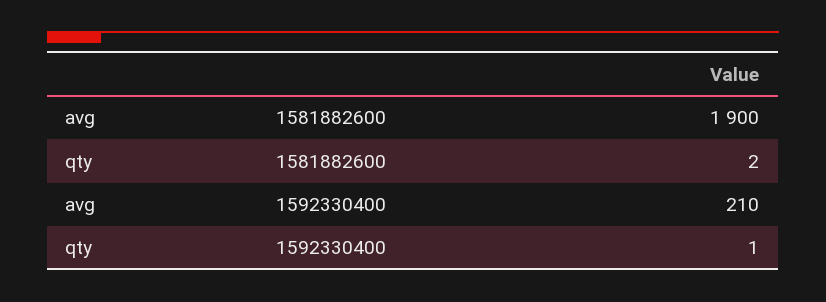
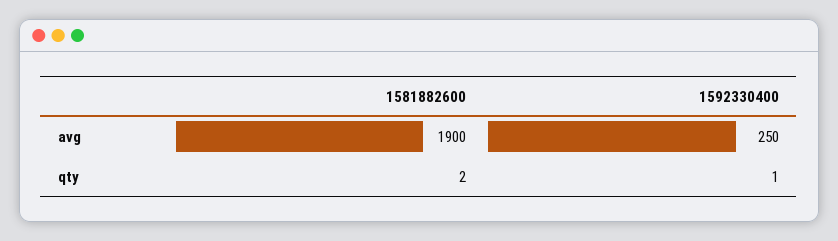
avg, 1592330400: 210 -> 250

